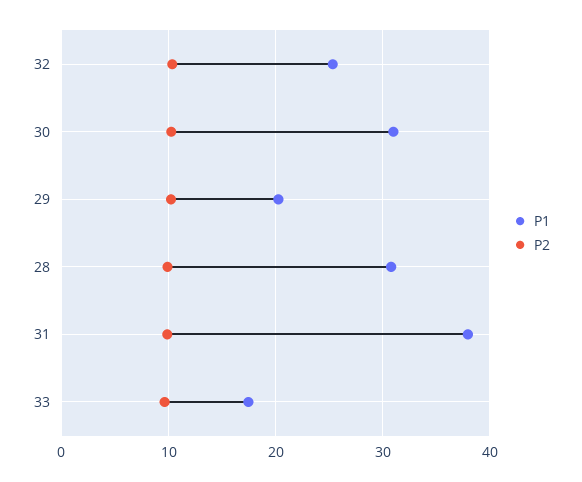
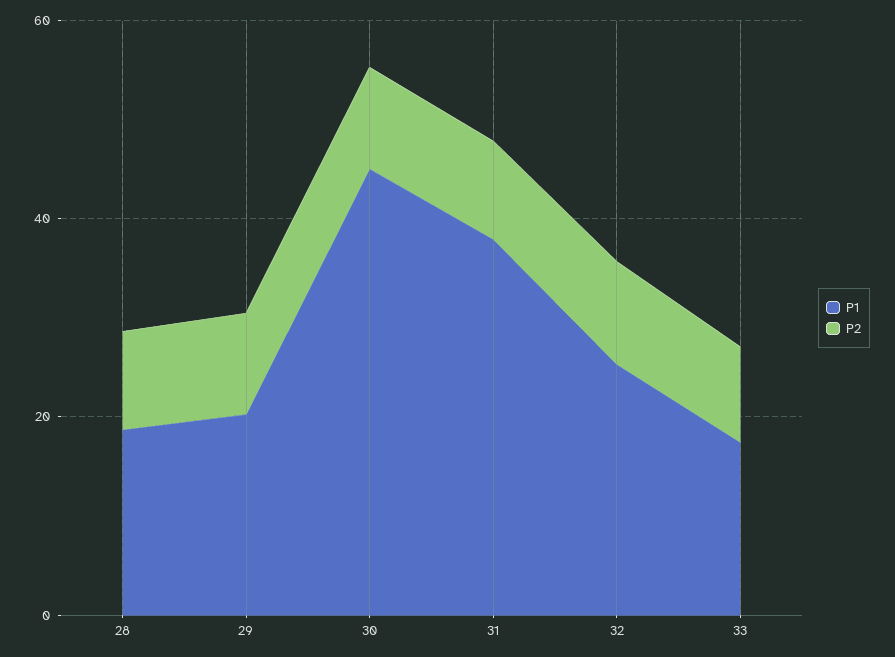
P1, 30: 31 -> 45
P1, 28: 31 -> 20

